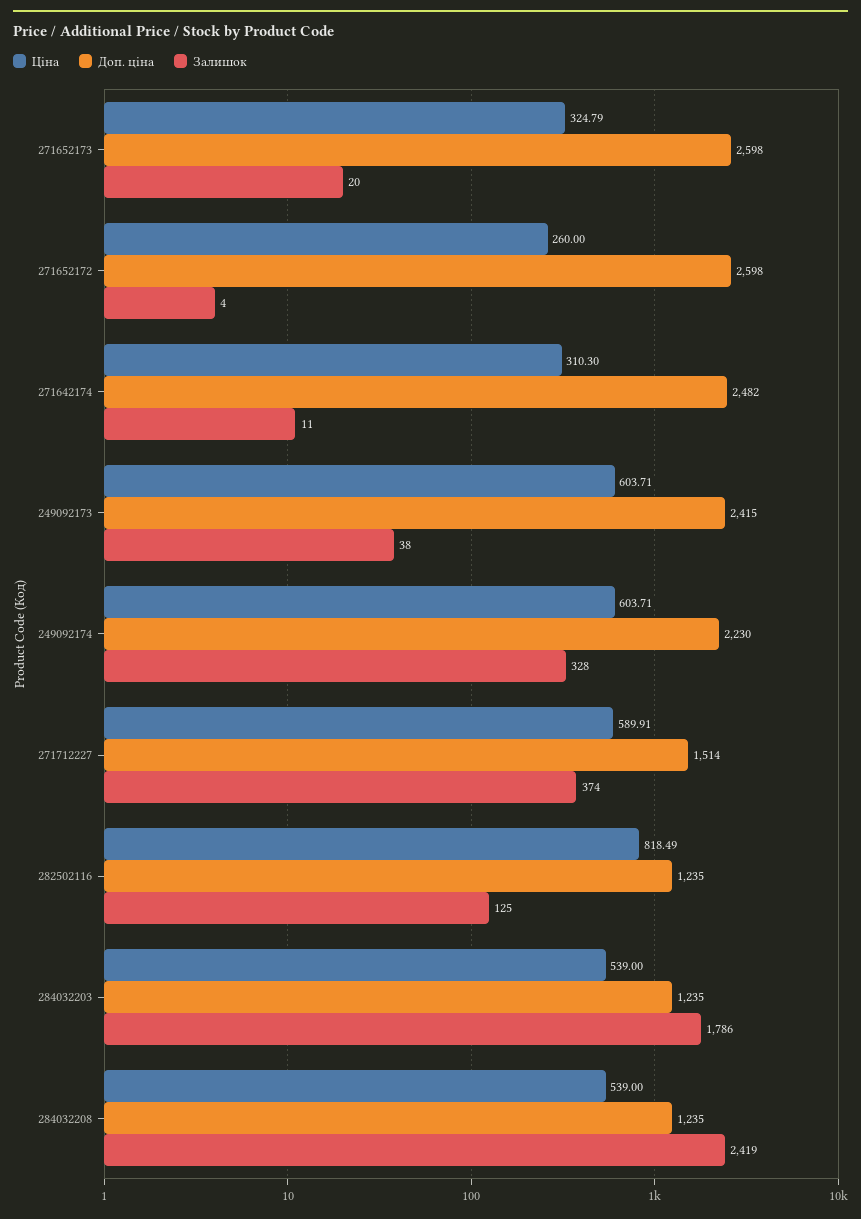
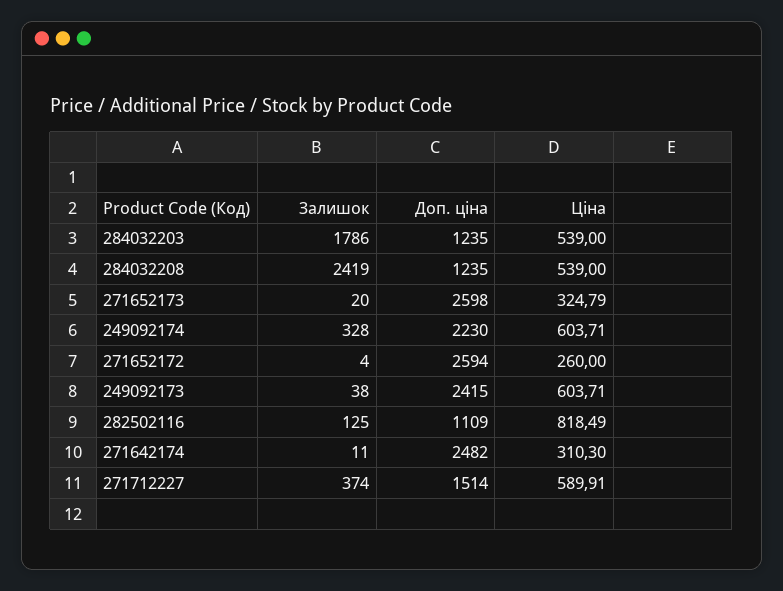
Доп. ціна, 271652172: 2598 -> 2594
Доп. ціна, 282502116: 1235 -> 1109

